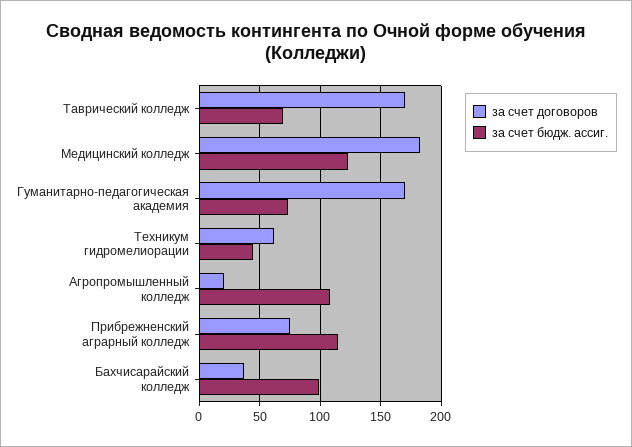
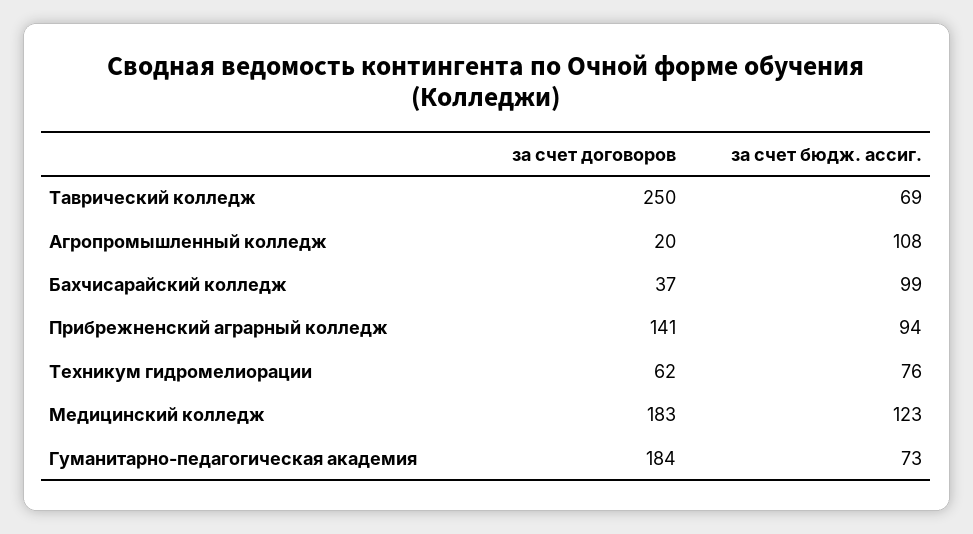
за счет договоров, Таврический колледж: 170 -> 250
за счет договоров, Гуманитарно-педагогическая академия: 170 -> 184
за счет бюдж. ассиг., Техникум гидромелиорации: 45 -> 76
за счет договоров, Прибрежненский аграрный колледж: 75 -> 141
за счет бюдж. ассиг., Прибрежненский аграрный колледж: 115 -> 94

